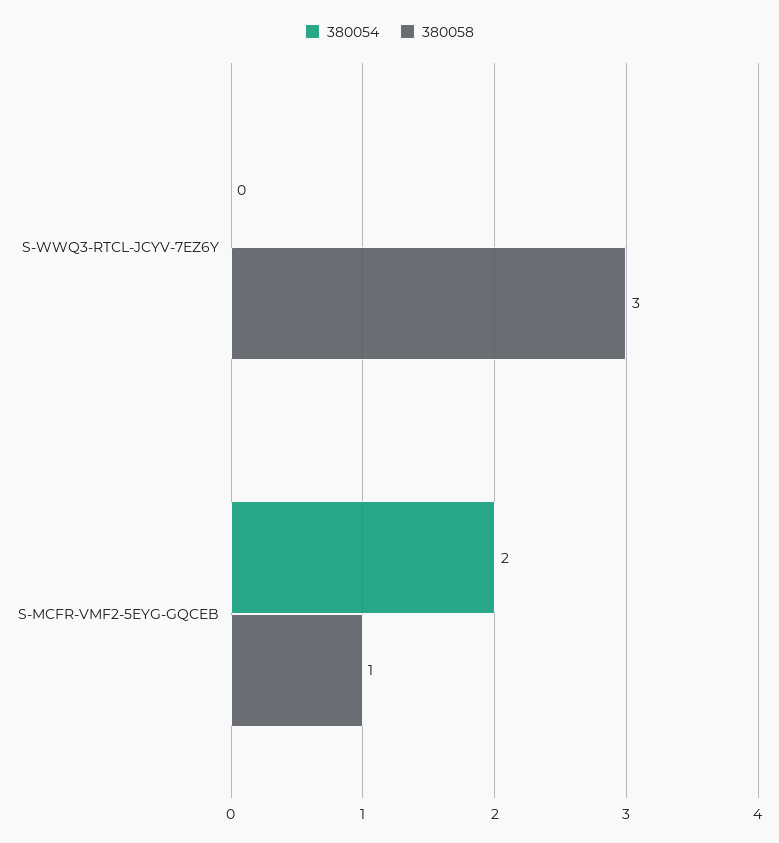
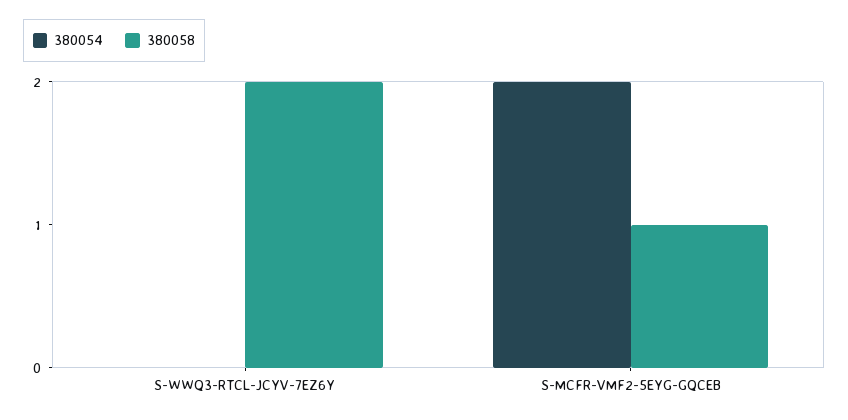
380058, S-WWQ3-RTCL-JCYV-7EZ6Y: 3 -> 2

